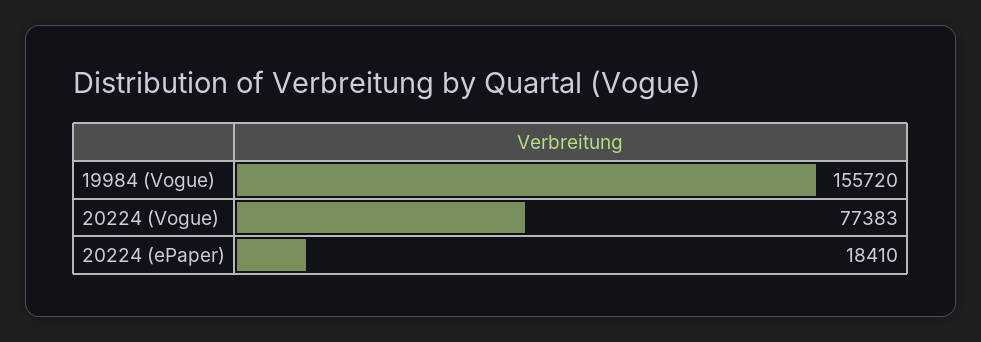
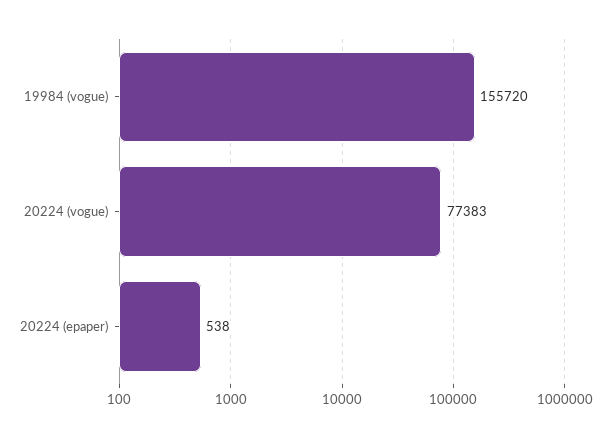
20224 (ePaper): 18410 -> 538

